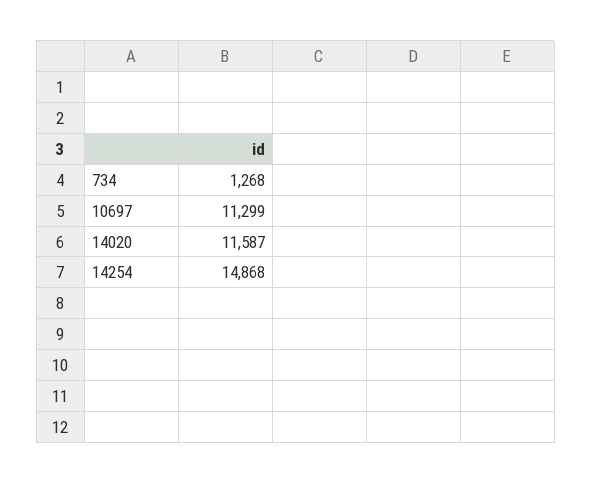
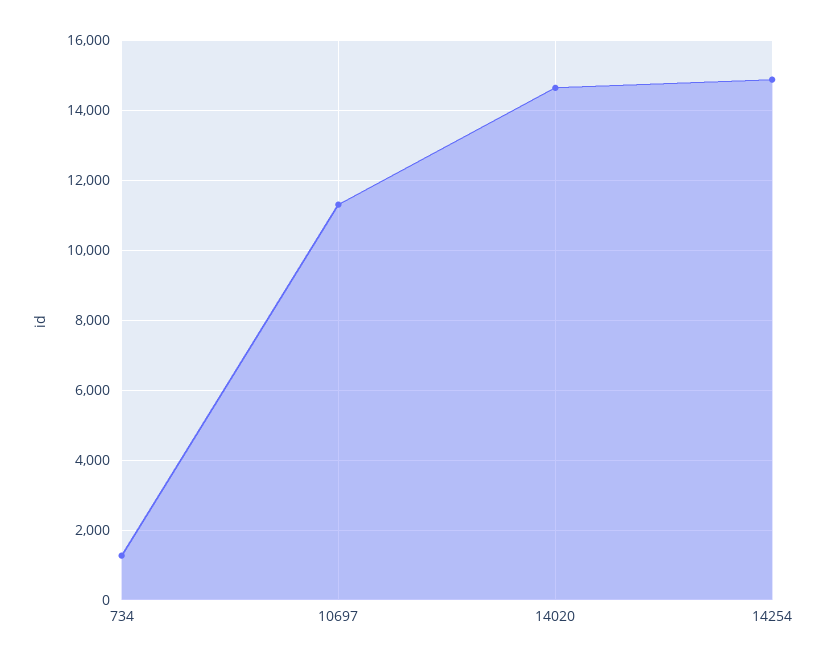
14020: 11587 -> 14600

